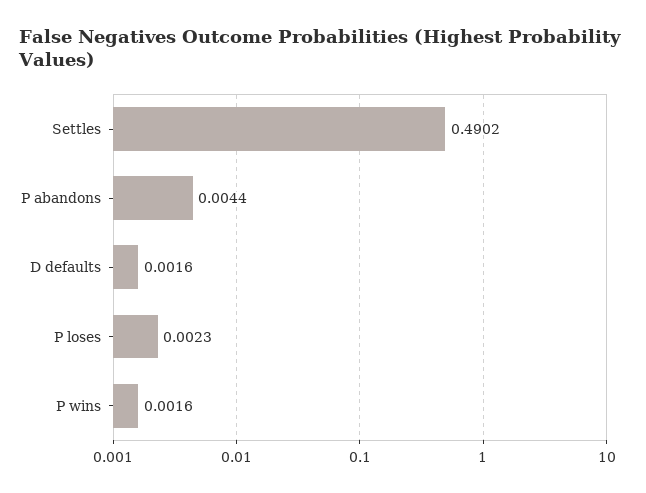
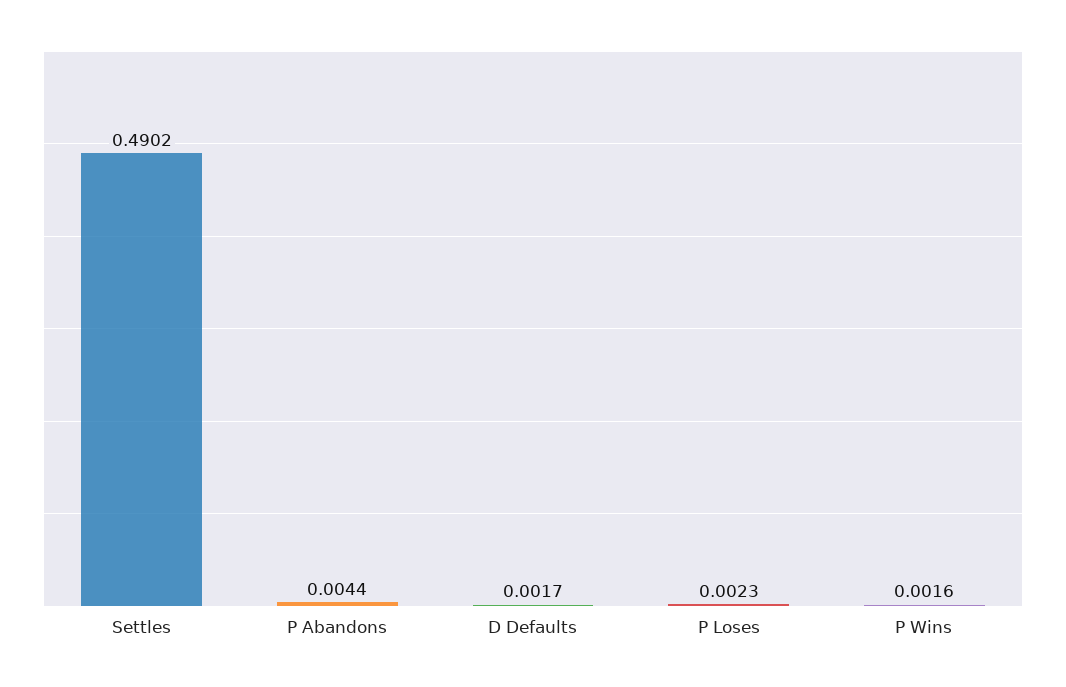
D defaults: 0.0016 -> 0.0017

